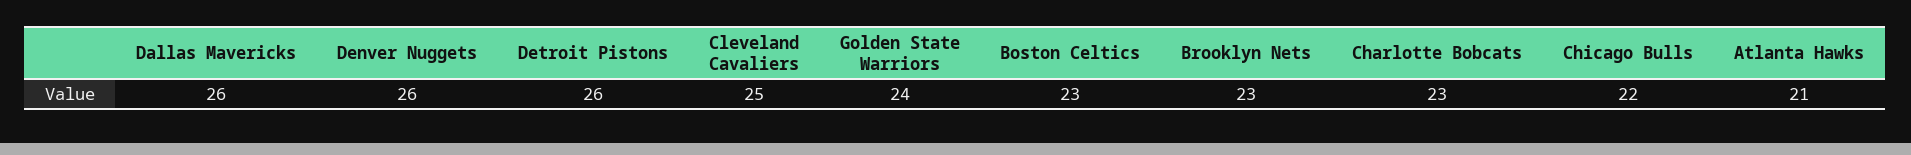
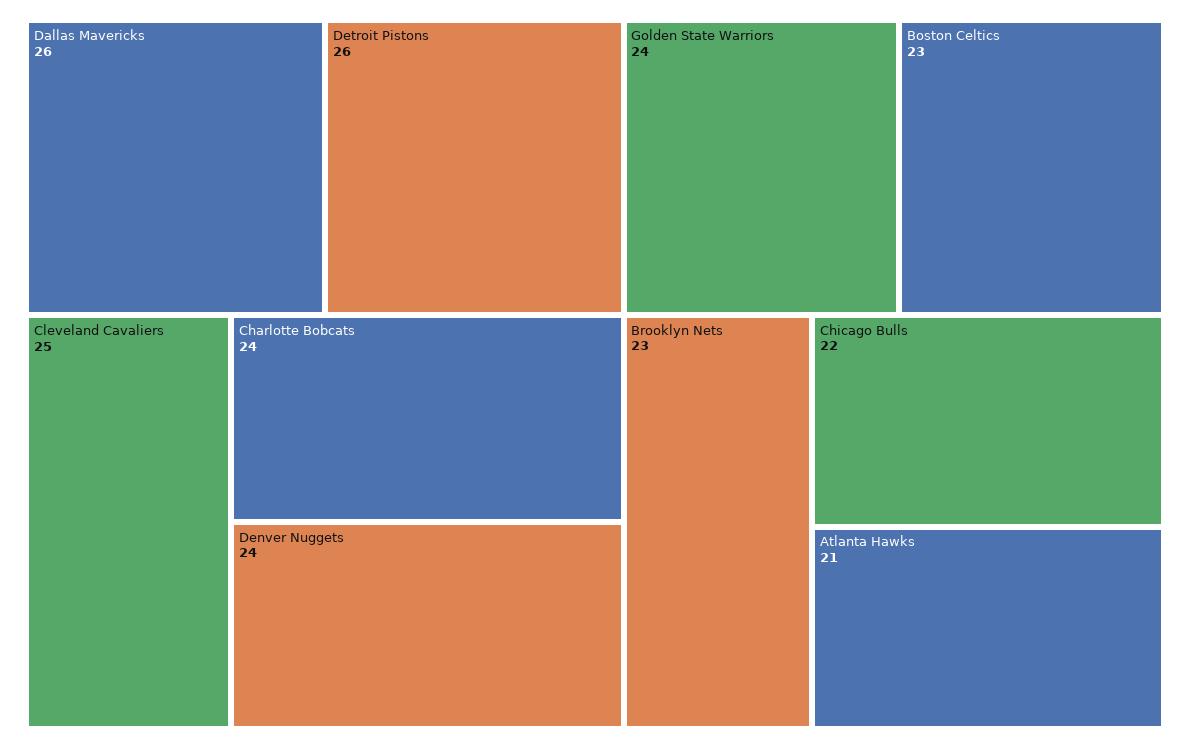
Denver Nuggets: 26 -> 24
Charlotte Bobcats: 23 -> 24

